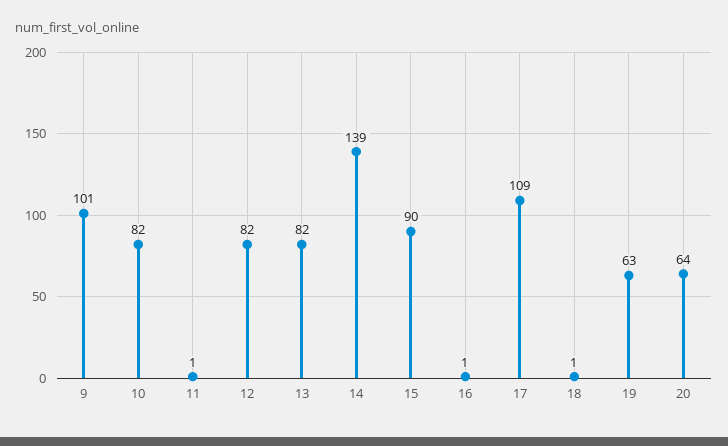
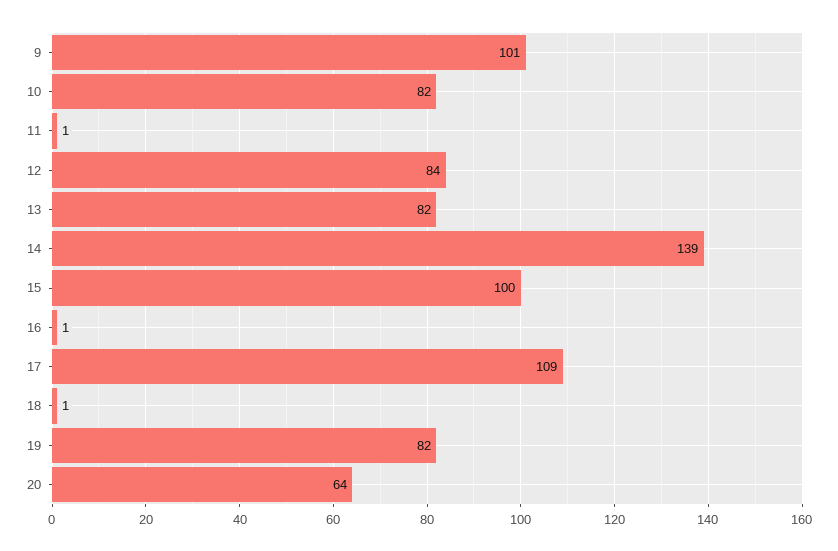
12: 82 -> 84
15: 90 -> 100
19: 63 -> 82

